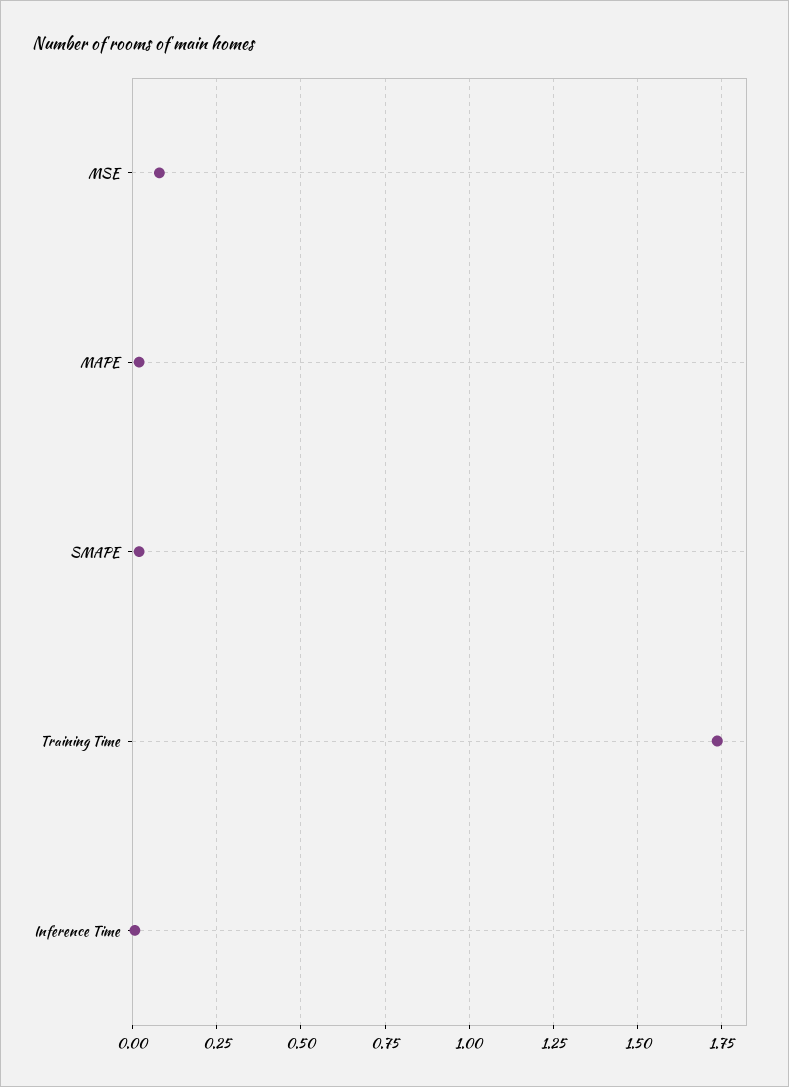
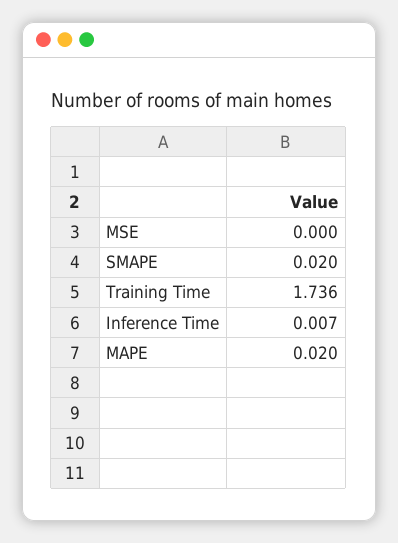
MSE: 0.075 -> 0

